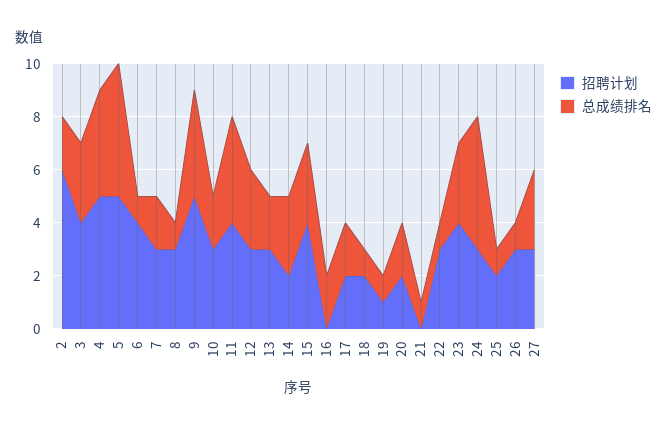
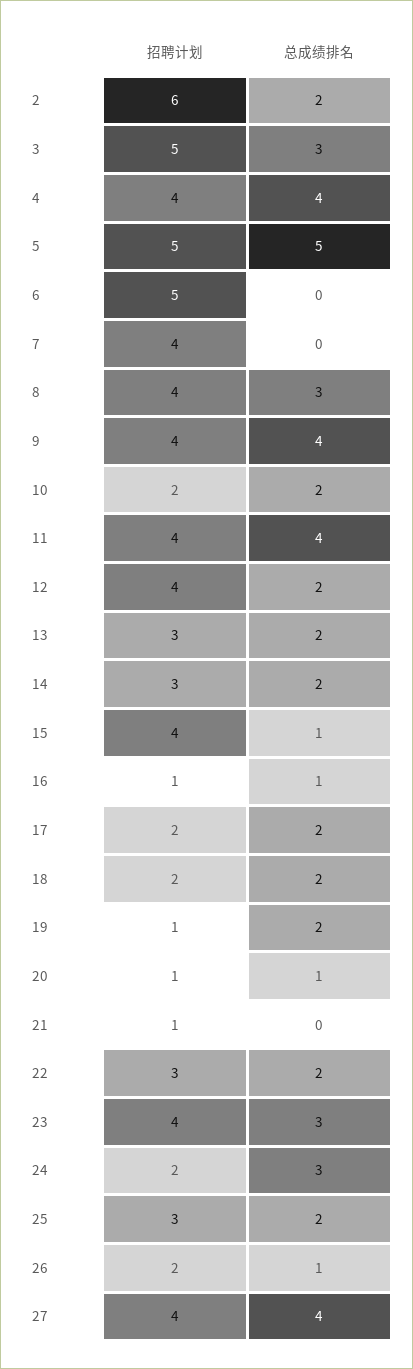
招聘计划, 3: 4 -> 5
招聘计划, 4: 5 -> 4
招聘计划, 6: 4 -> 5
总成绩排名, 6: 1 -> 0
招聘计划, 7: 3 -> 4
总成绩排名, 7: 2 -> 0
招聘计划, 8: 3 -> 4
总成绩排名, 8: 1 -> 3
招聘计划, 9: 5 -> 4
招聘计划, 10: 3 -> 2
招聘计划, 12: 3 -> 4
总成绩排名, 12: 3 -> 2
招聘计划, 14: 2 -> 3
总成绩排名, 14: 3 -> 2
总成绩排名, 15: 3 -> 1
招聘计划, 16: 0 -> 1
总成绩排名, 16: 2 -> 1
总成绩排名, 18: 1 -> 2
总成绩排名, 19: 1 -> 2
招聘计划, 20: 2 -> 1
总成绩排名, 20: 2 -> 1
招聘计划, 21: 0 -> 1
总成绩排名, 21: 1 -> 0
总成绩排名, 22: 1 -> 2
招聘计划, 24: 3 -> 2
总成绩排名, 24: 5 -> 3
招聘计划, 25: 2 -> 3
总成绩排名, 25: 1 -> 2
招聘计划, 26: 3 -> 2
招聘计划, 27: 3 -> 4
总成绩排名, 27: 3 -> 4

